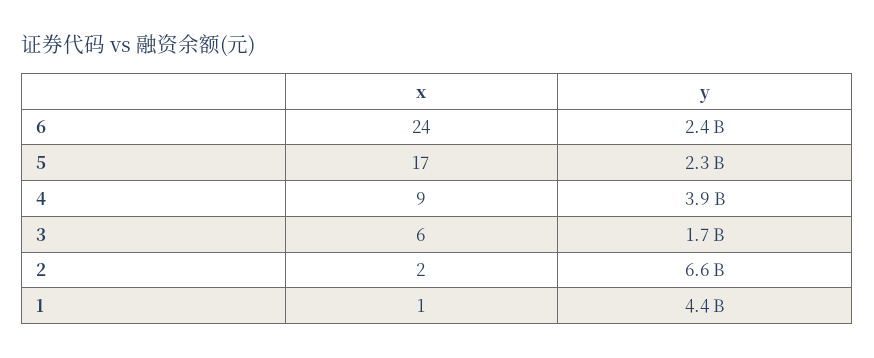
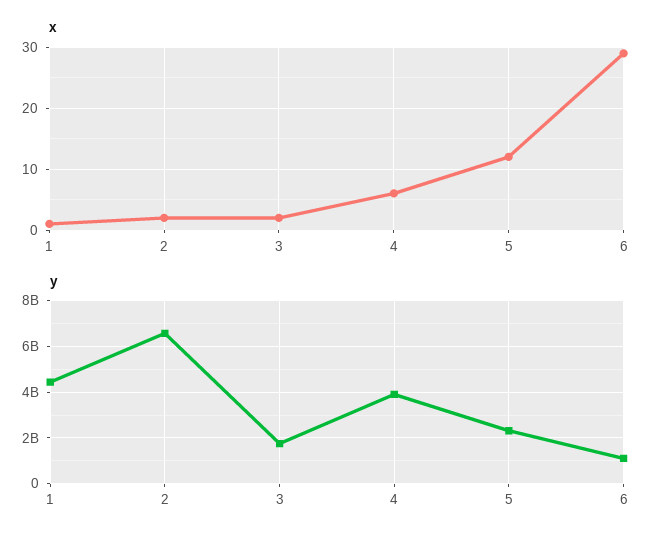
x, 6: 24 -> 29
y, 6: 2400000000 -> 1000000000
x, 5: 17 -> 12
x, 4: 9 -> 6
x, 3: 6 -> 2

